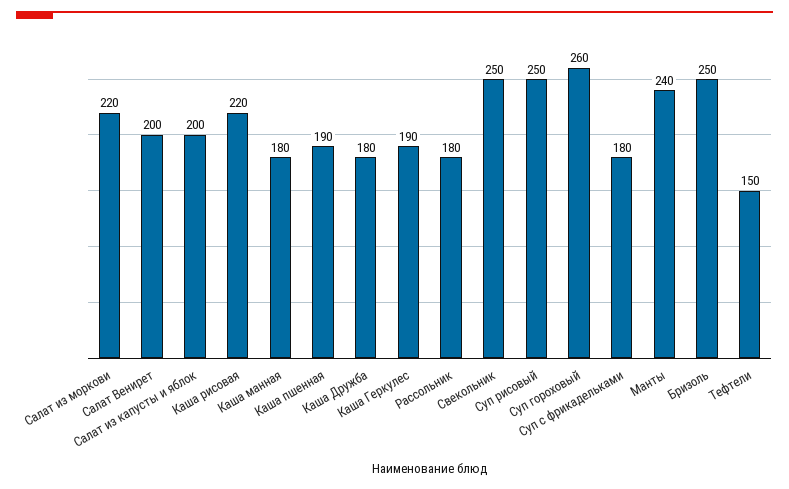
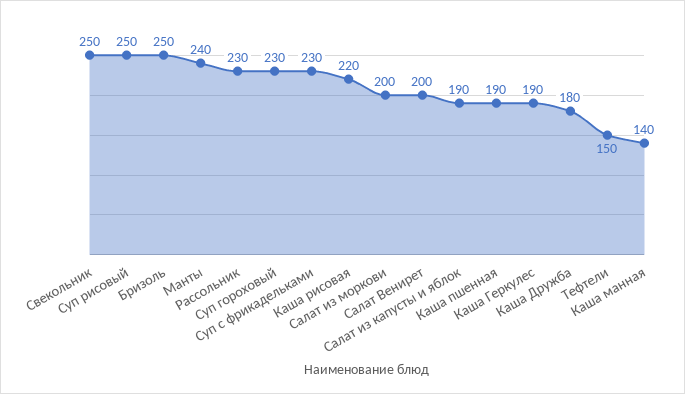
Салат из моркови: 220 -> 200
Салат из капусты и яблок: 200 -> 190
Каша манная: 180 -> 140
Рассольник: 180 -> 230
Суп гороховый: 260 -> 230
Суп с фрикадельками: 180 -> 230

